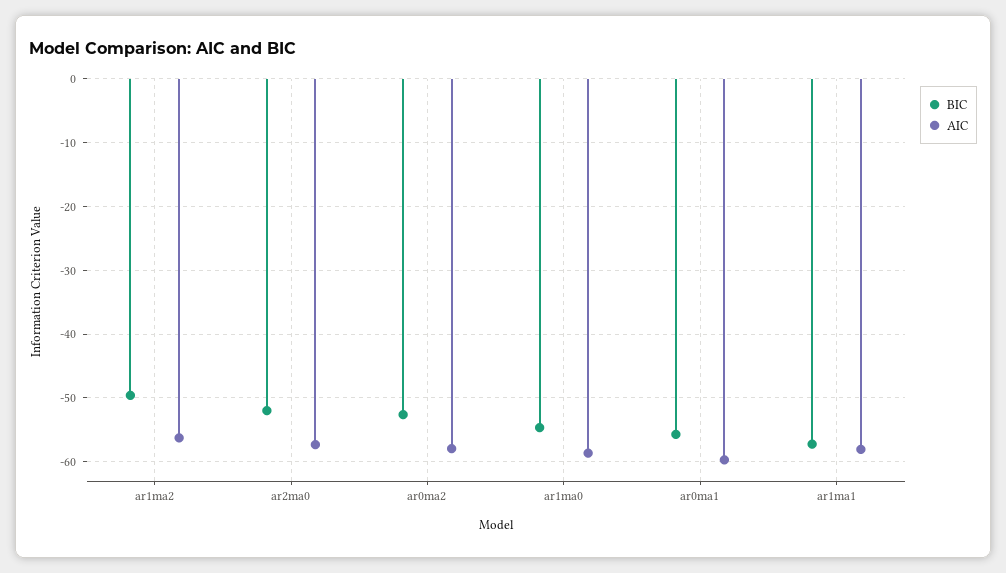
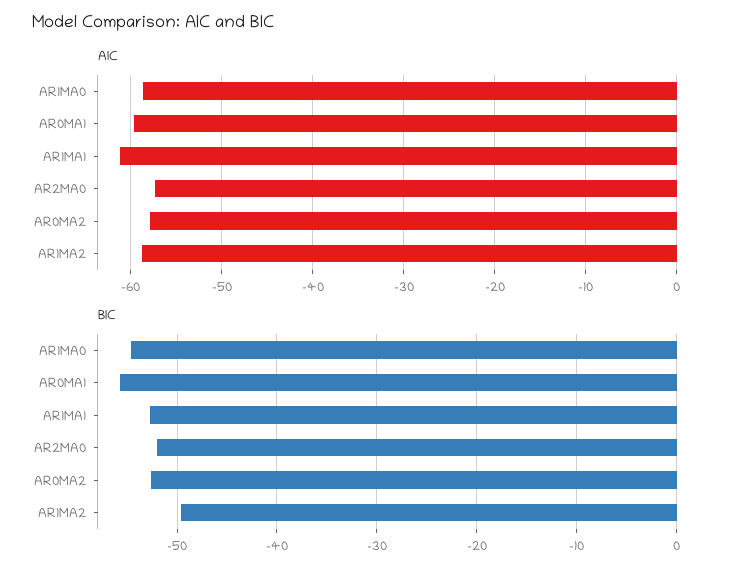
AIC, ar1ma2: -56 -> -59
BIC, ar1ma1: -57 -> -53
AIC, ar1ma1: -58 -> -61

